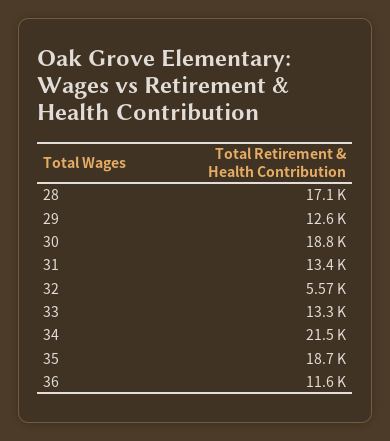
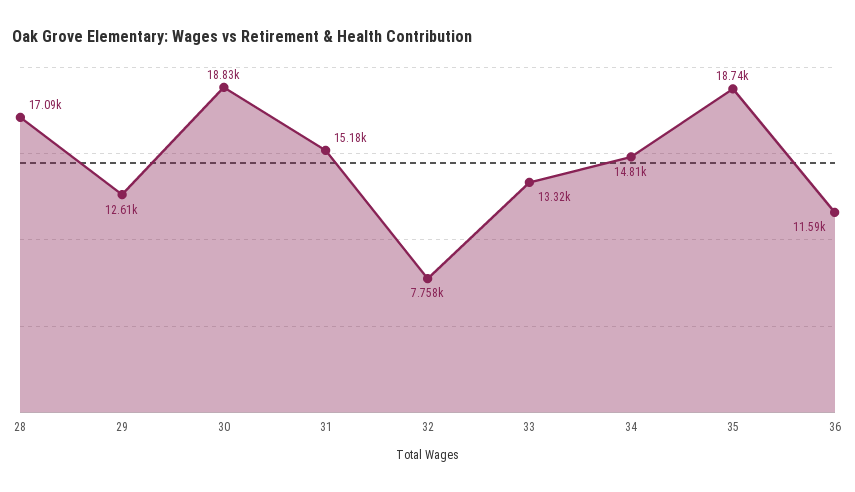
31: 13400 -> 15180
32: 5570 -> 7758
34: 21500 -> 14810

